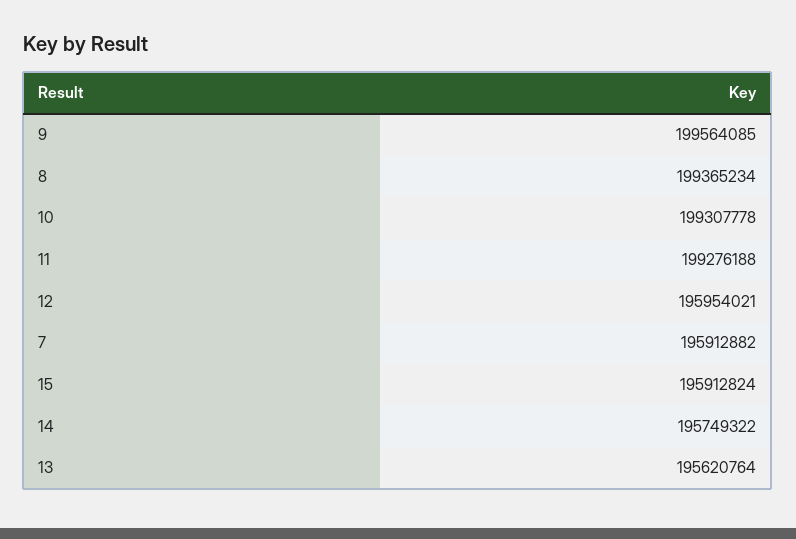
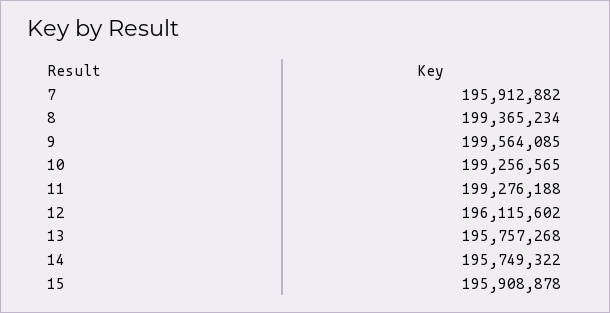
10: 199307778 -> 199256565
12: 195954021 -> 196115602
15: 195912824 -> 195908878
13: 195620764 -> 195757268

